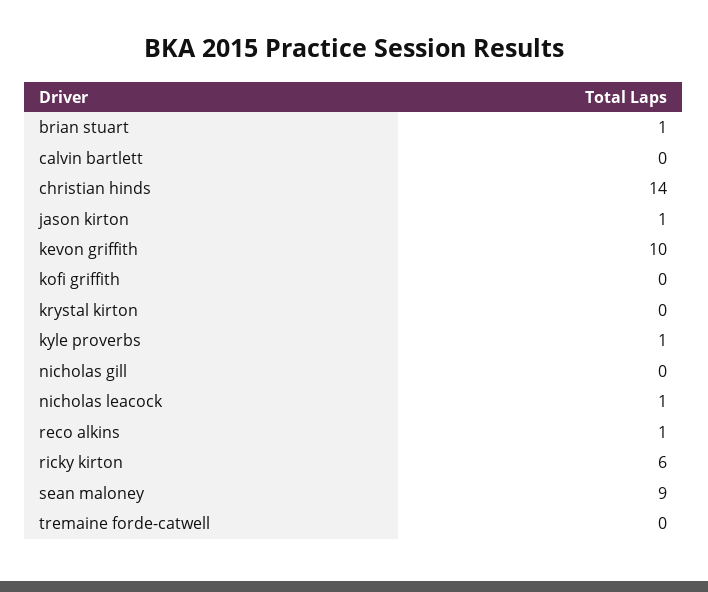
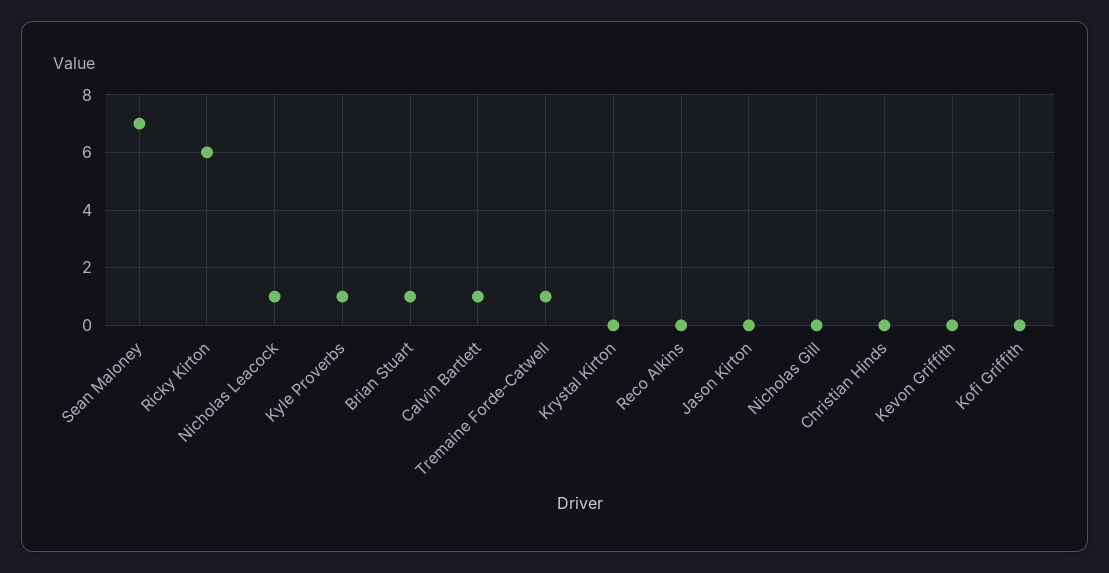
calvin bartlett: 0 -> 1
christian hinds: 14 -> 0
jason kirton: 1 -> 0
kevon griffith: 10 -> 0
reco alkins: 1 -> 0
sean maloney: 9 -> 7
tremaine forde-catwell: 0 -> 1

